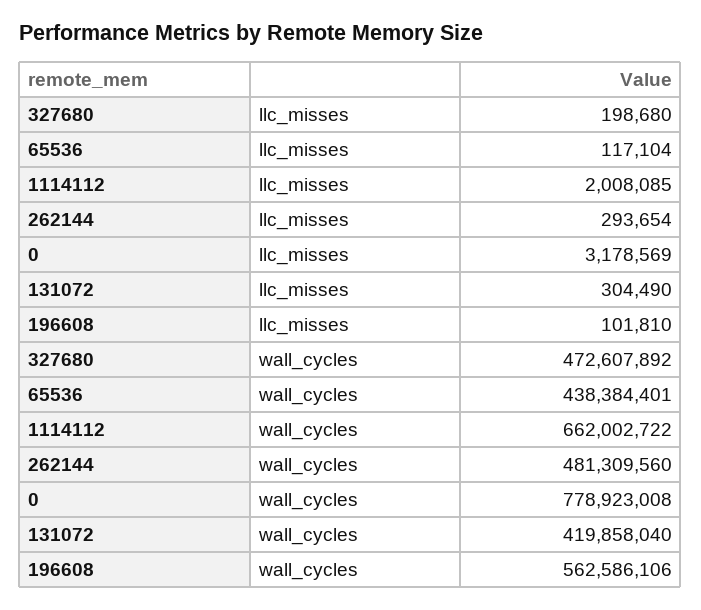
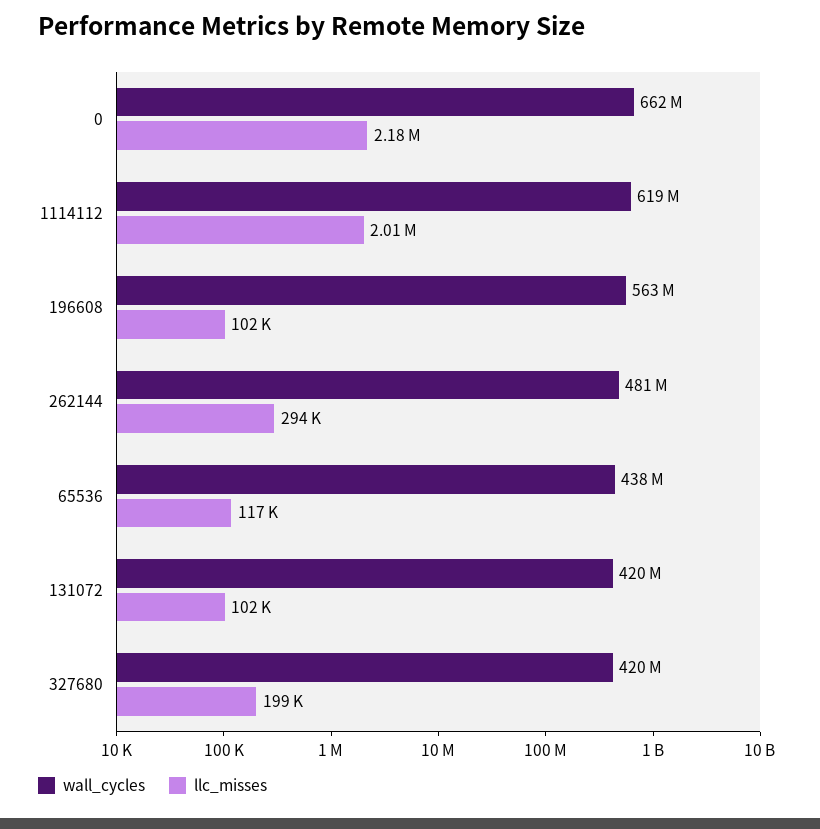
llc_misses, 0: 3178569 -> 2180000
llc_misses, 131072: 304490 -> 102000
wall_cycles, 327680: 472607892 -> 420000000
wall_cycles, 1114112: 662002722 -> 619000000
wall_cycles, 0: 778923008 -> 662000000

